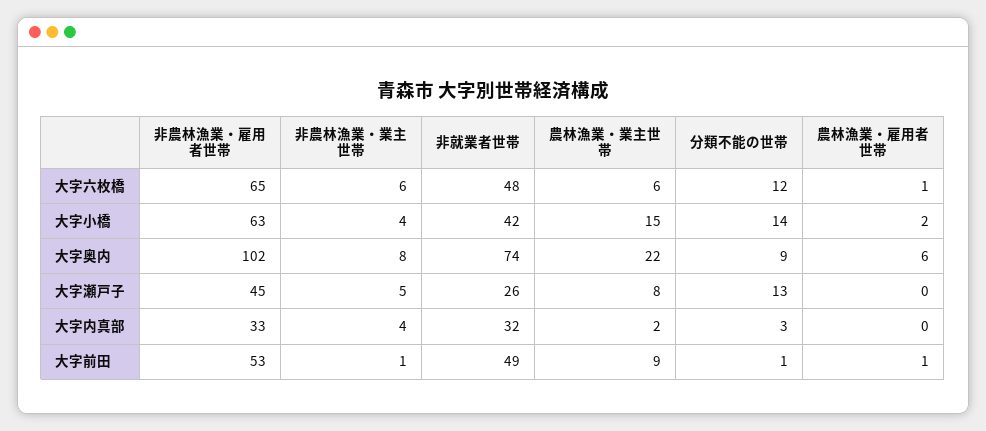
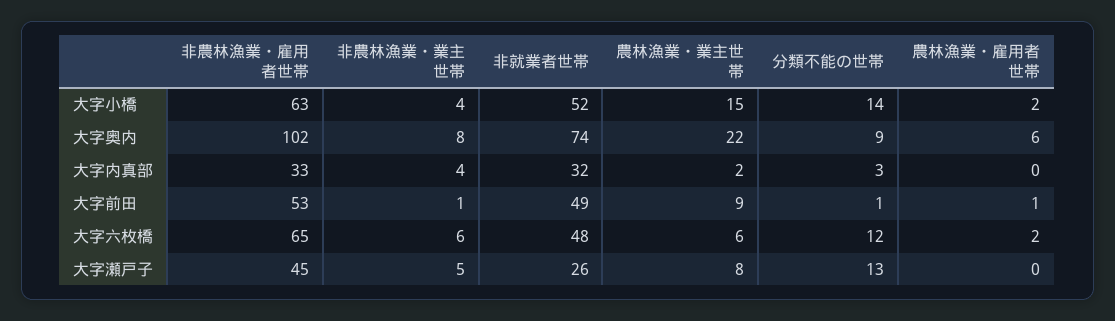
農林漁業・雇用者世帯, 大字六枚橋: 1 -> 2
非就業者世帯, 大字小橋: 42 -> 52

